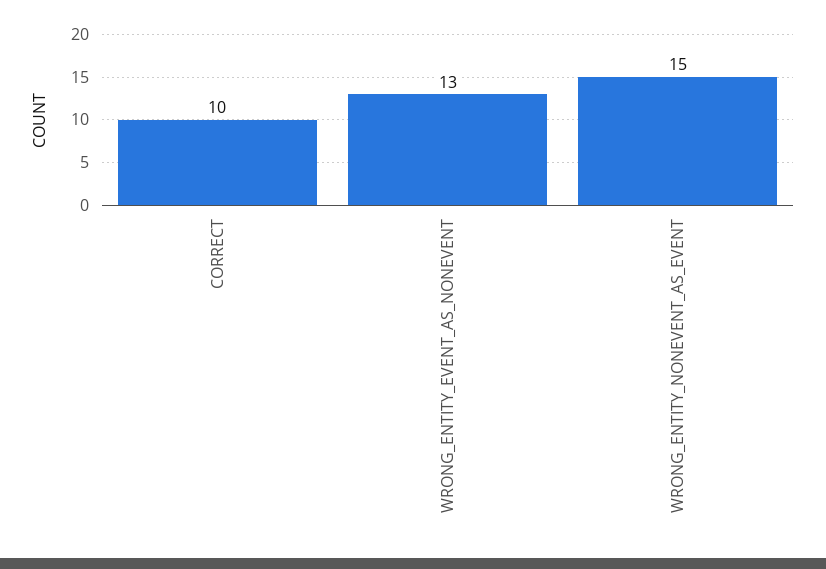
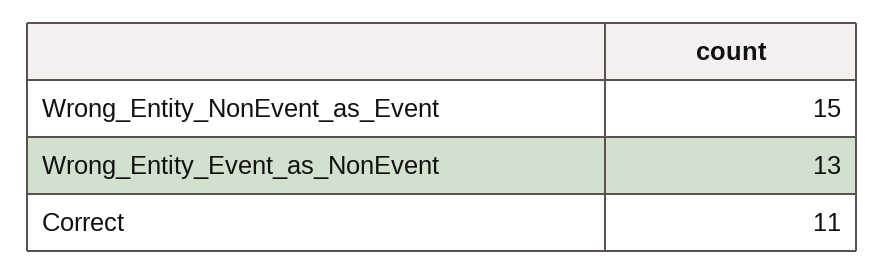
CORRECT: 10 -> 11

